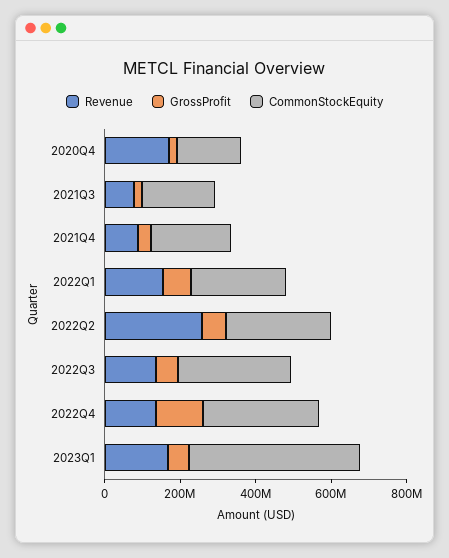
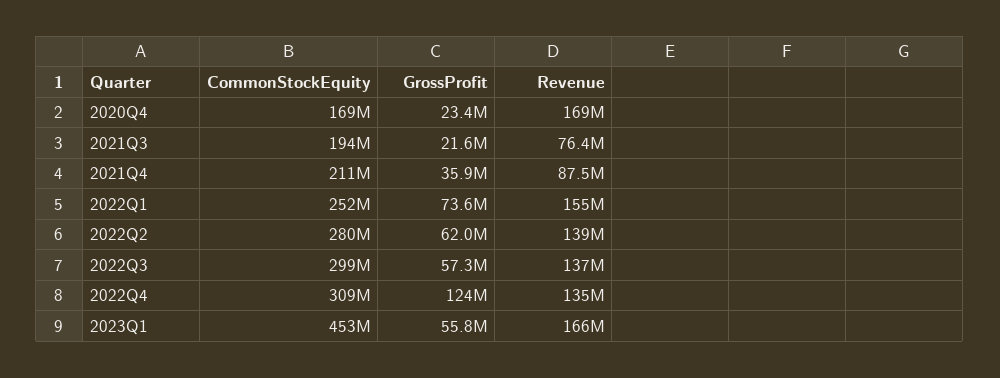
Revenue, 2022Q2: 250000000 -> 139000000

